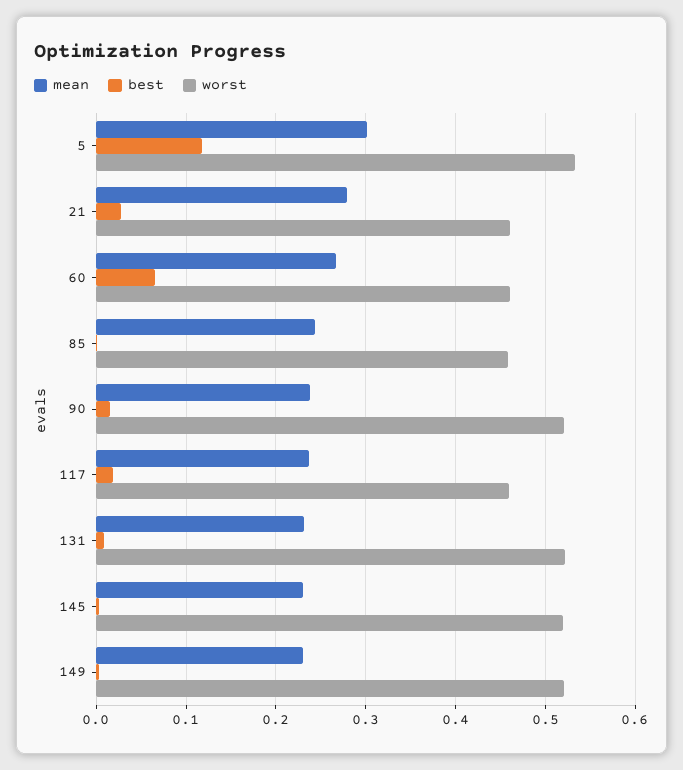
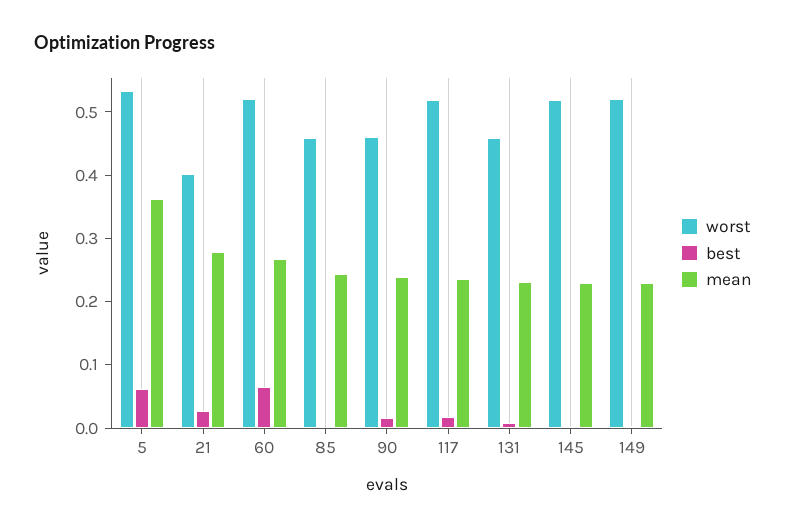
mean, 5: 0.3 -> 0.36
best, 5: 0.12 -> 0.06
worst, 21: 0.46 -> 0.4
worst, 60: 0.46 -> 0.52
worst, 90: 0.52 -> 0.46
worst, 117: 0.46 -> 0.52
worst, 131: 0.52 -> 0.46

